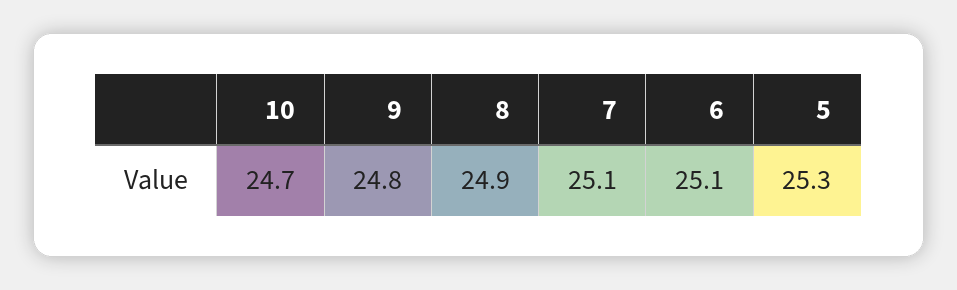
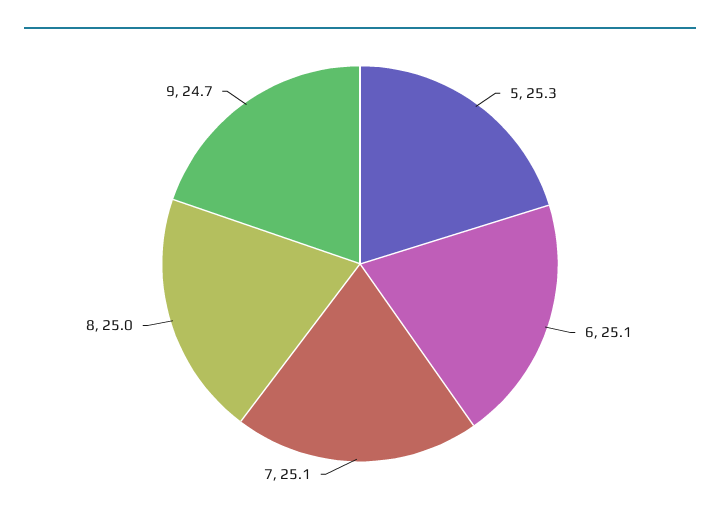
10: 24.7 -> none
9: 24.8 -> 24.7
8: 24.9 -> 25

